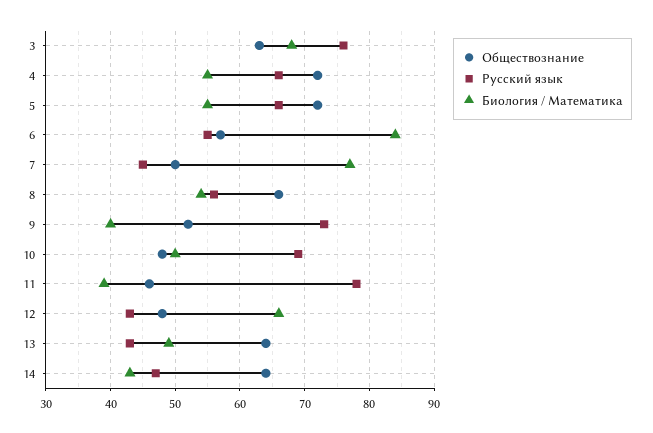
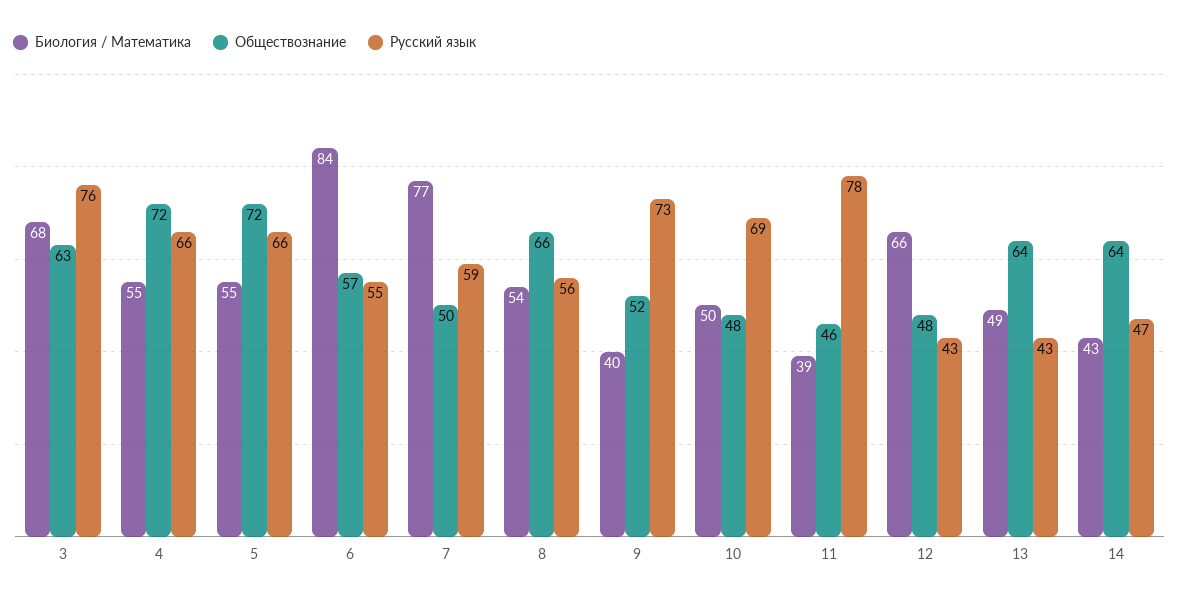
Русский язык, 7: 45 -> 59

